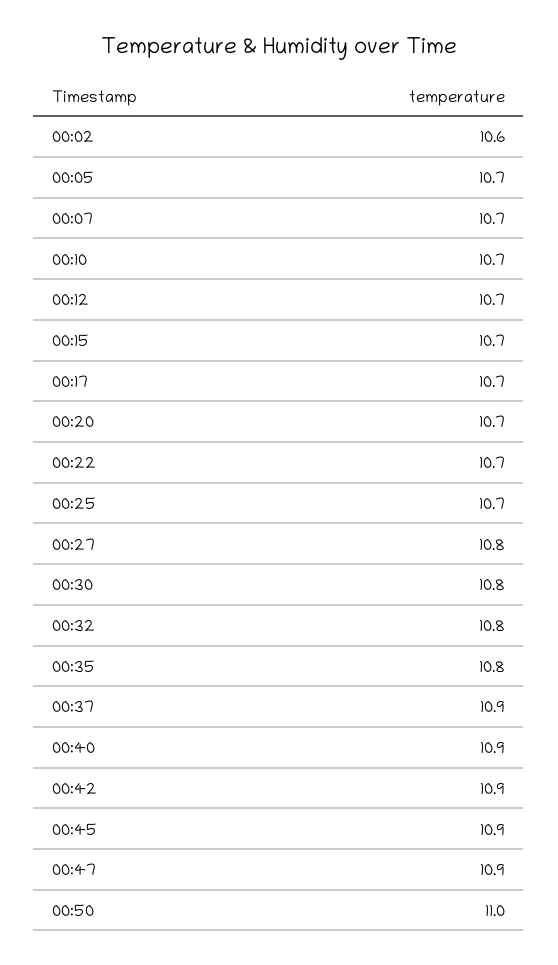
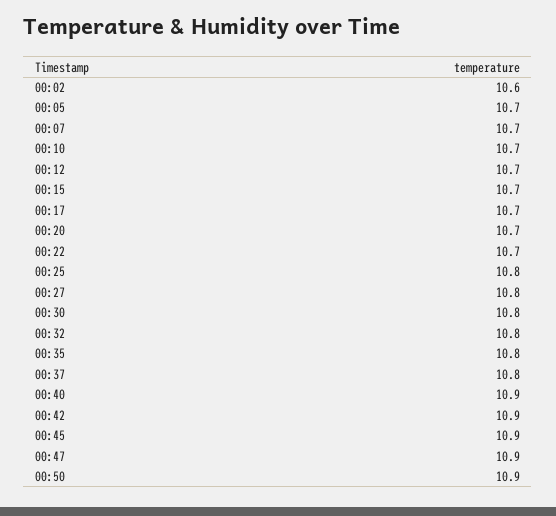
00:25: 10.7 -> 10.8
00:37: 10.9 -> 10.8
00:50: 11 -> 10.9

